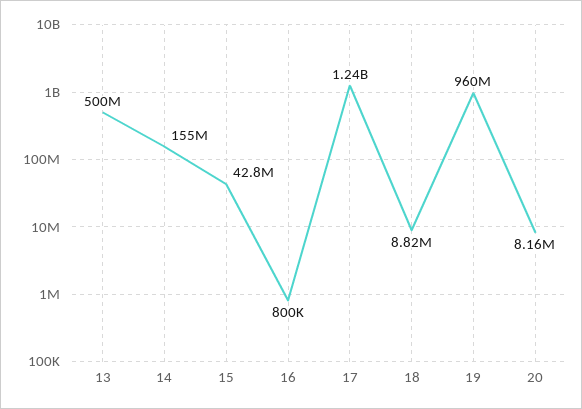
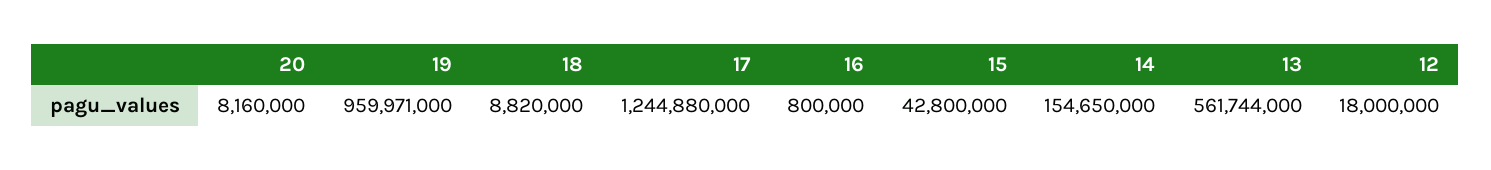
13: 500000000 -> 561744000
12: none -> 18000000

